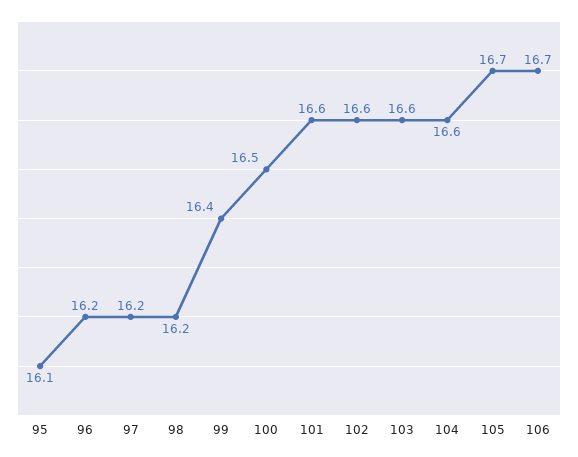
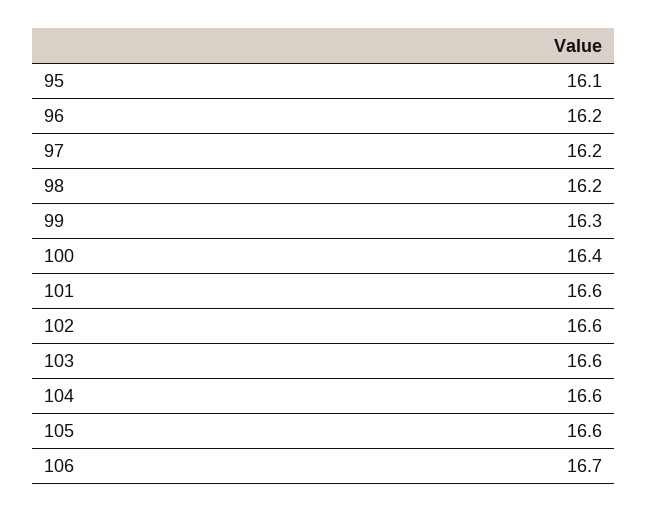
99: 16.4 -> 16.3
100: 16.5 -> 16.4
105: 16.7 -> 16.6

